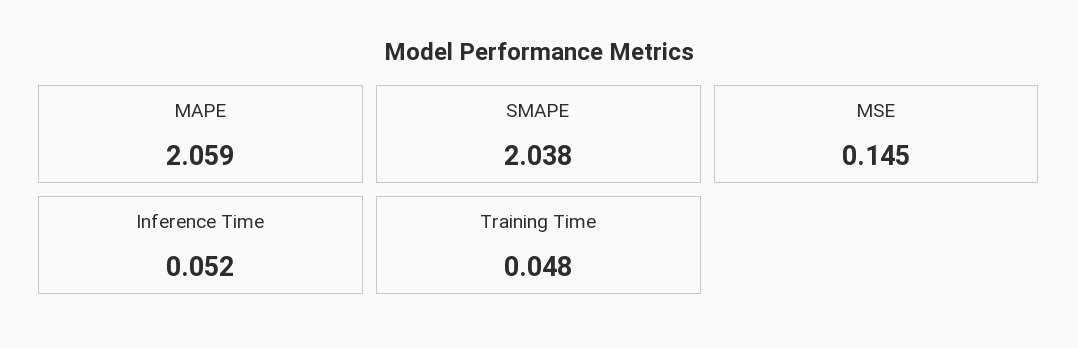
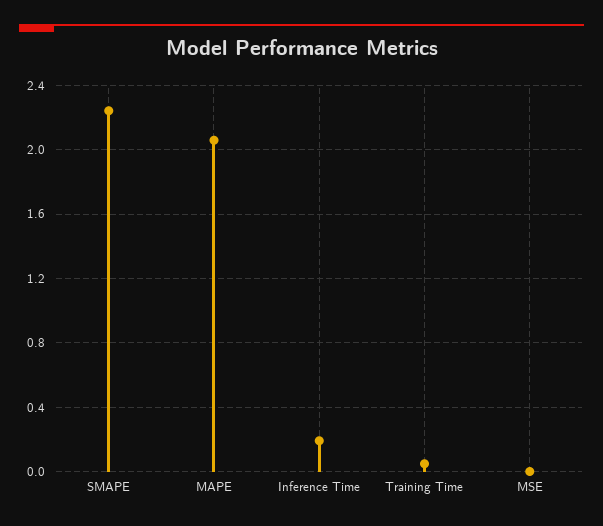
SMAPE: 2.038 -> 2.25
MSE: 0.145 -> 0
Inference Time: 0.052 -> 0.2

